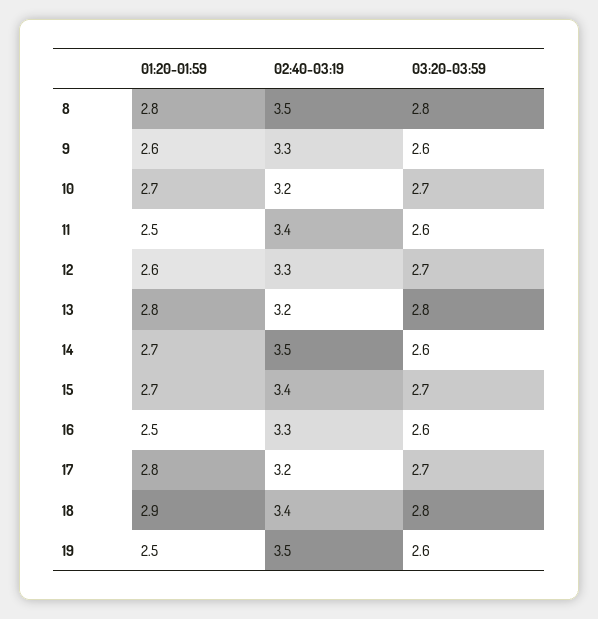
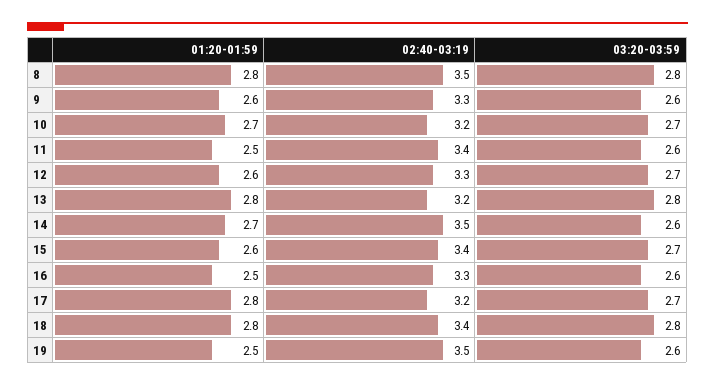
01:20-01:59, 15: 2.7 -> 2.6
01:20-01:59, 18: 2.9 -> 2.8

